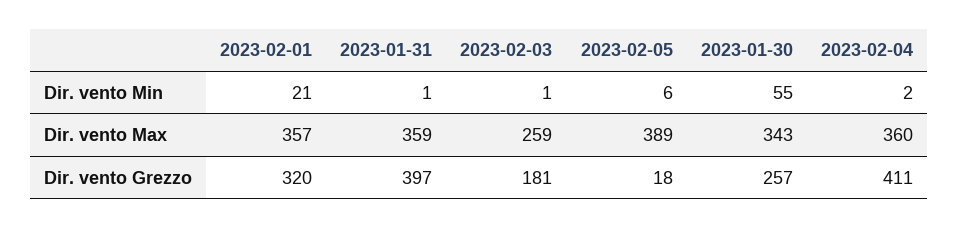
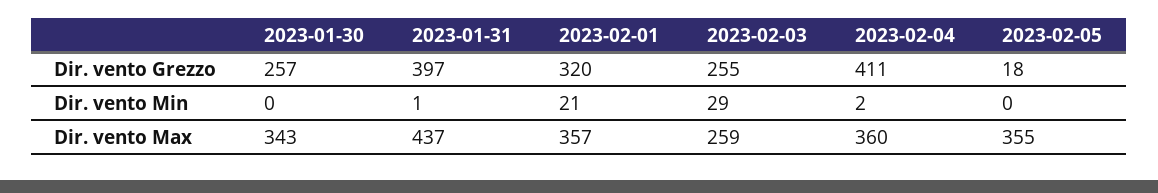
2023-02-03, Dir. vento Min: 1 -> 29
2023-02-05, Dir. vento Min: 6 -> 0
2023-01-30, Dir. vento Min: 55 -> 0
2023-01-31, Dir. vento Max: 359 -> 437
2023-02-05, Dir. vento Max: 389 -> 355
2023-02-03, Dir. vento Grezzo: 181 -> 255

